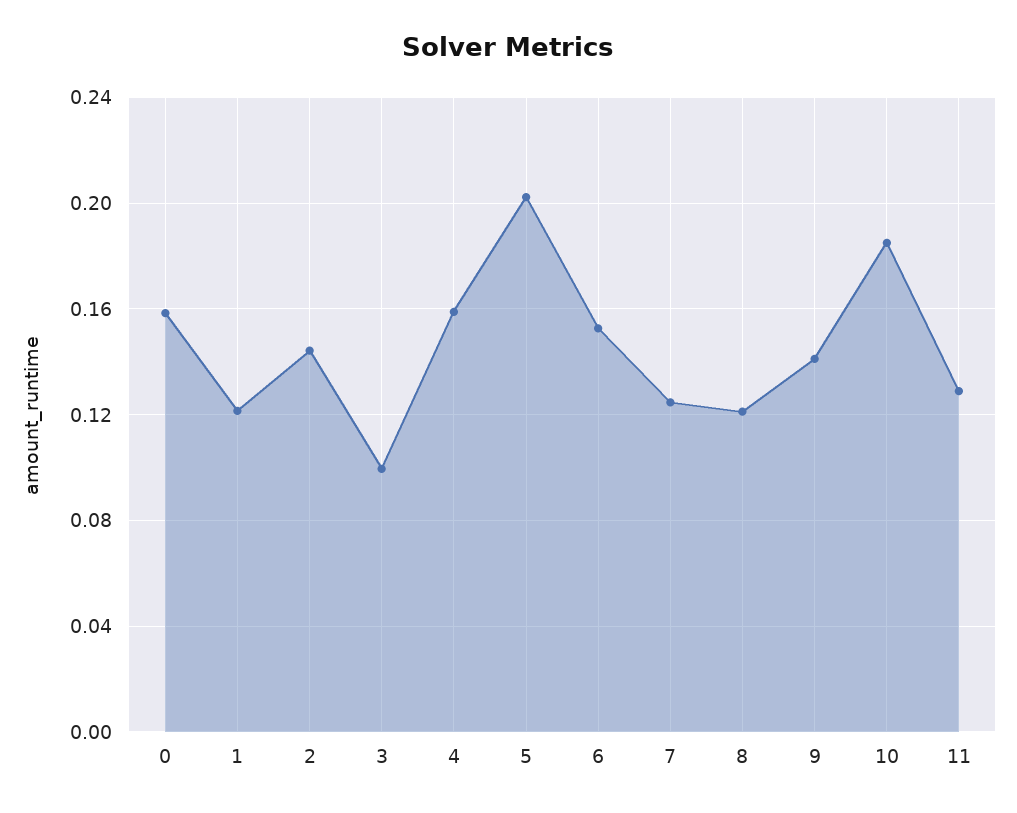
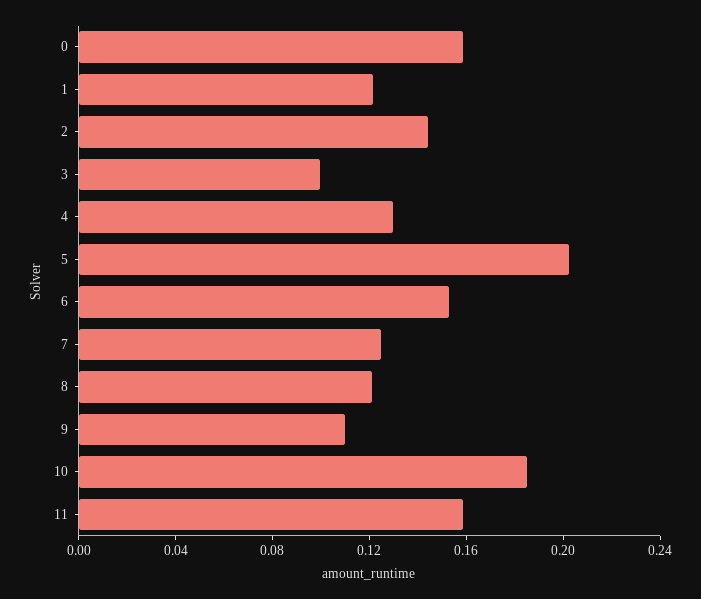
4: 0.16 -> 0.13
9: 0.14 -> 0.11
11: 0.13 -> 0.16

